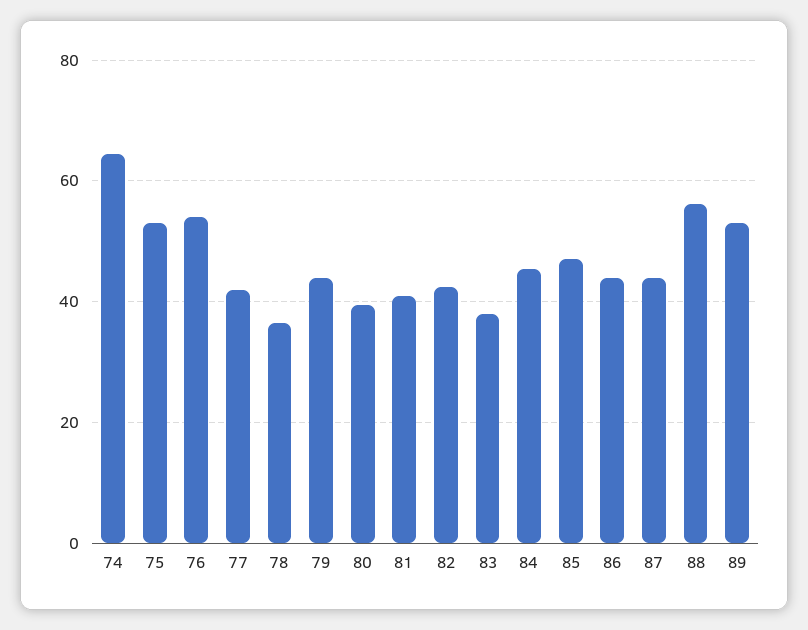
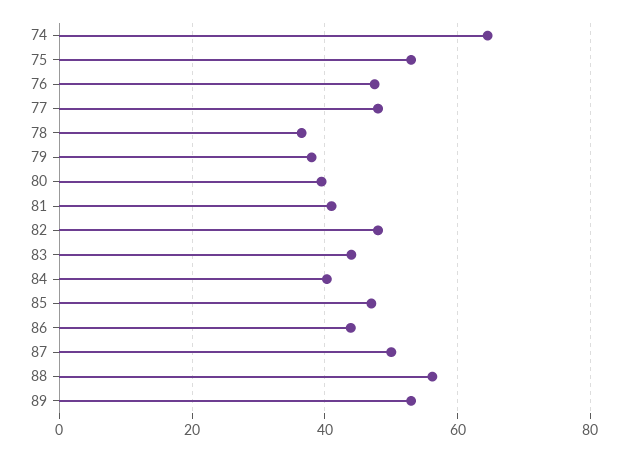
76: 54 -> 48
77: 42 -> 48
79: 44 -> 38
82: 42 -> 48
83: 38 -> 44
84: 46 -> 40
87: 44 -> 50

